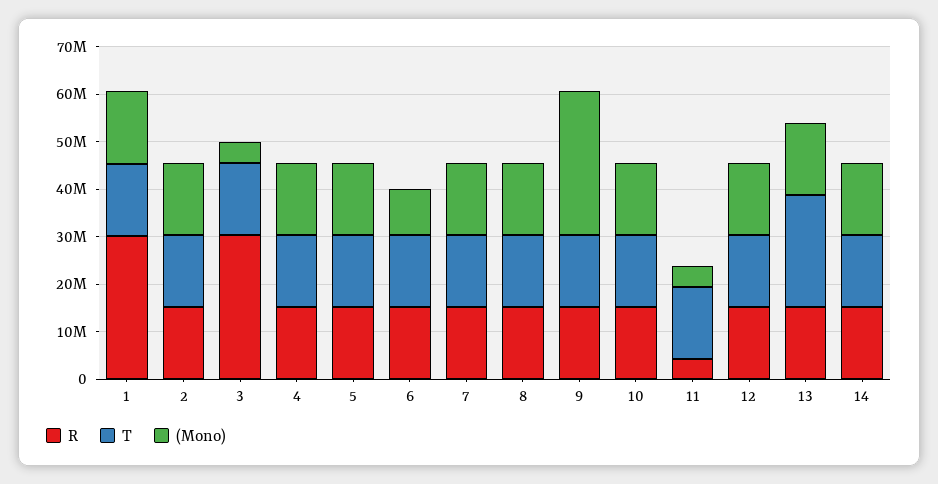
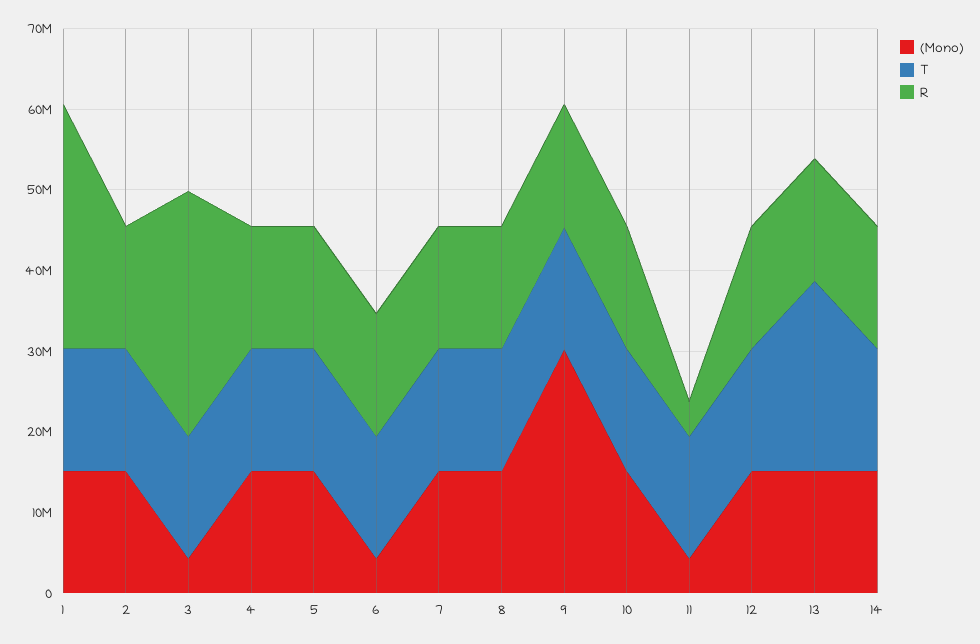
(Mono), 6: 10000000 -> 4000000

